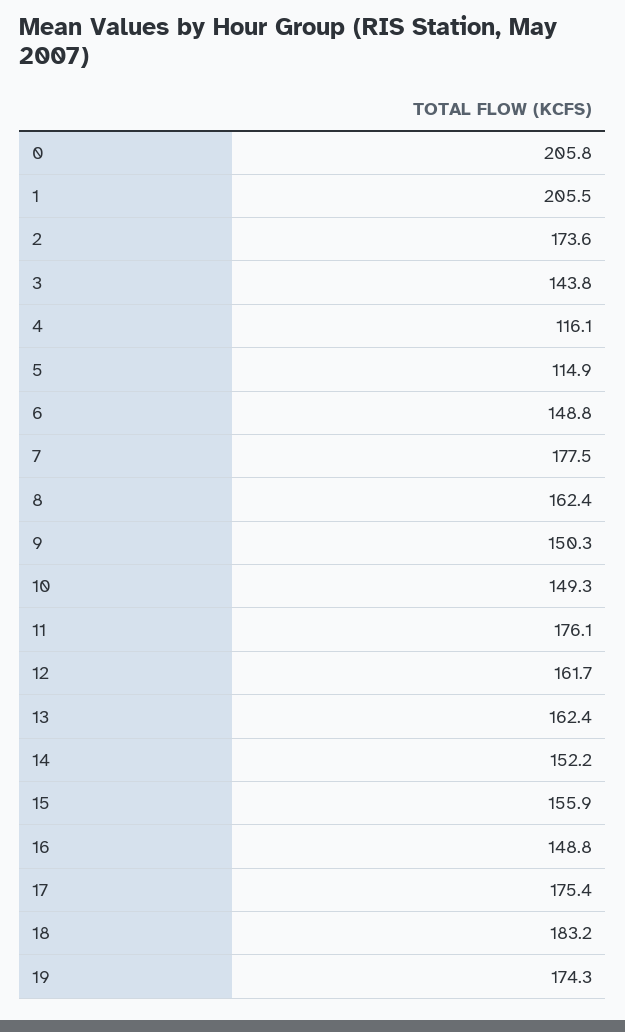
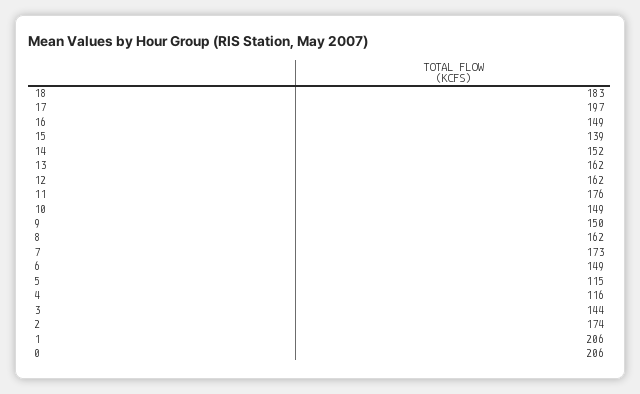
7: 177.5 -> 173
15: 155.9 -> 139
17: 175.4 -> 197
19: 174.3 -> none

